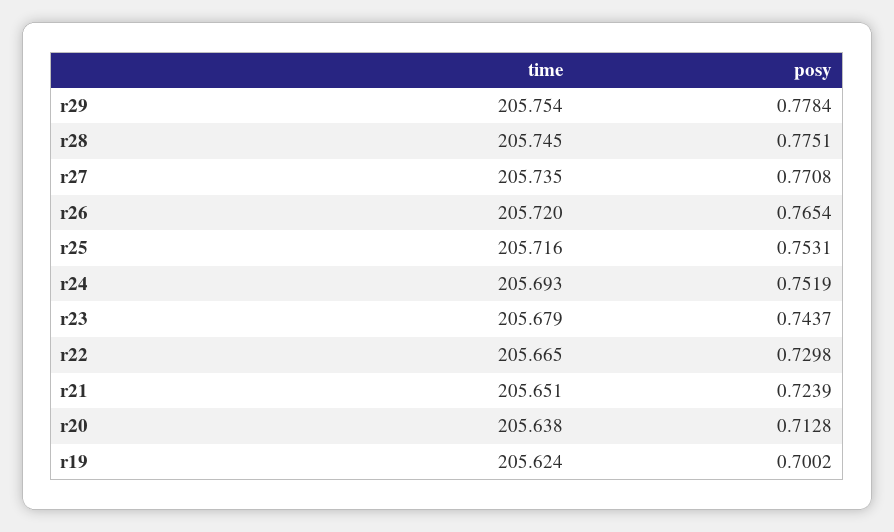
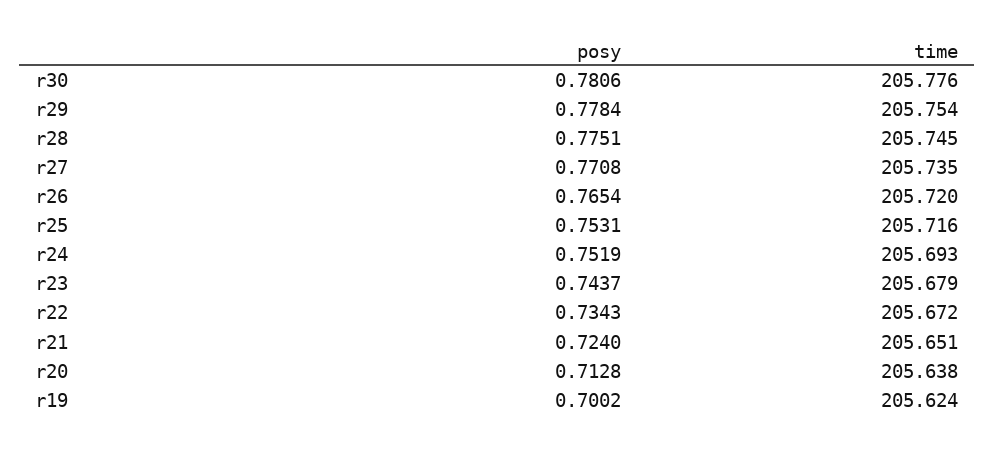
time, r22: 205.665 -> 205.672
posy, r22: 0.7298 -> 0.7343
posy, r21: 0.7239 -> 0.724
posy, r30: none -> 0.7806
time, r30: none -> 205.776

